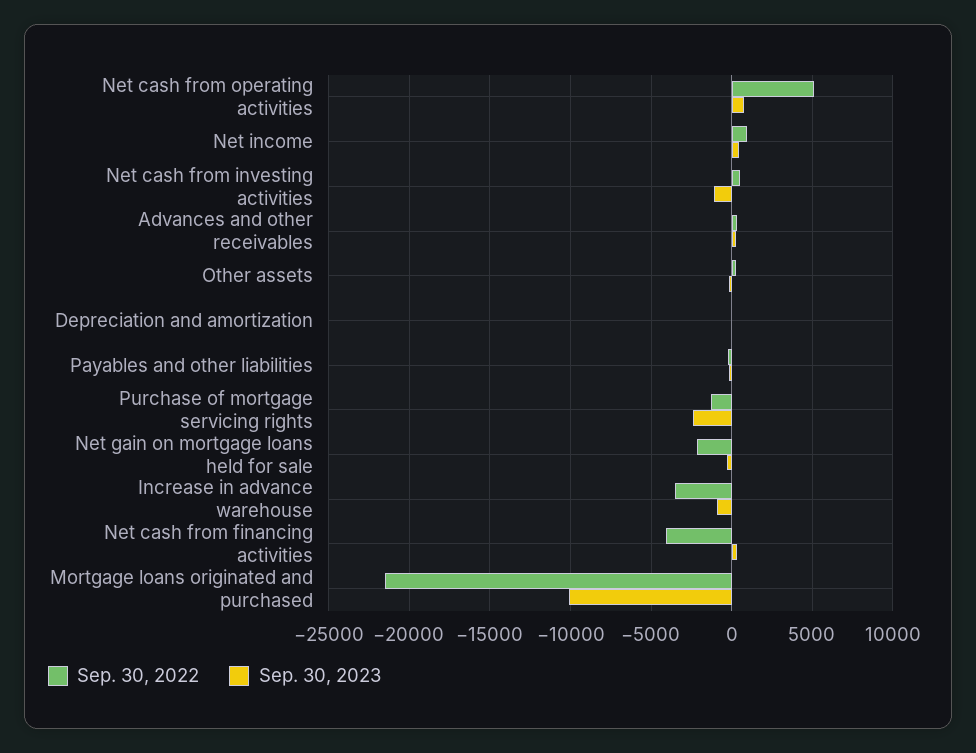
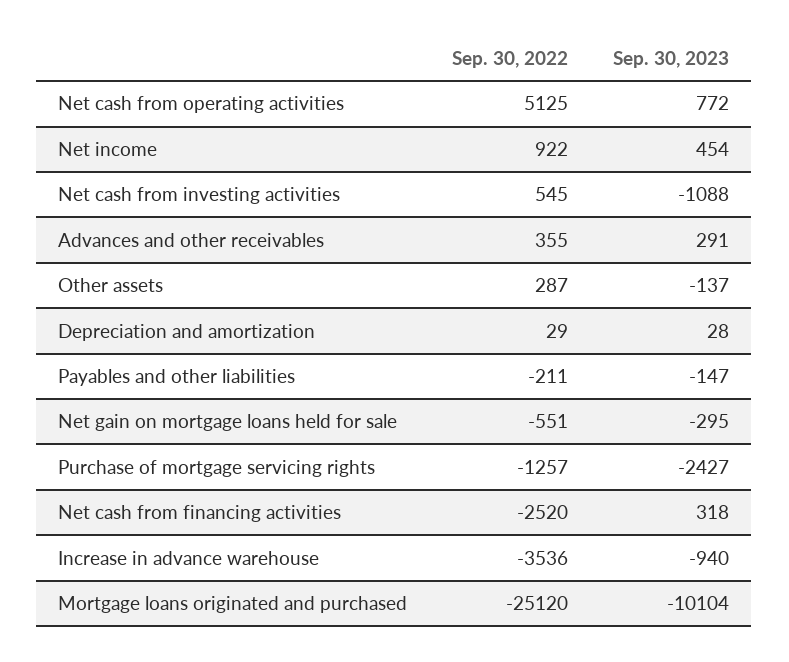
Sep. 30, 2022, Net gain on mortgage loans held for sale: -2000 -> -551
Sep. 30, 2022, Net cash from financing activities: -4000 -> -2520
Sep. 30, 2022, Mortgage loans originated and purchased: -21500 -> -25120

